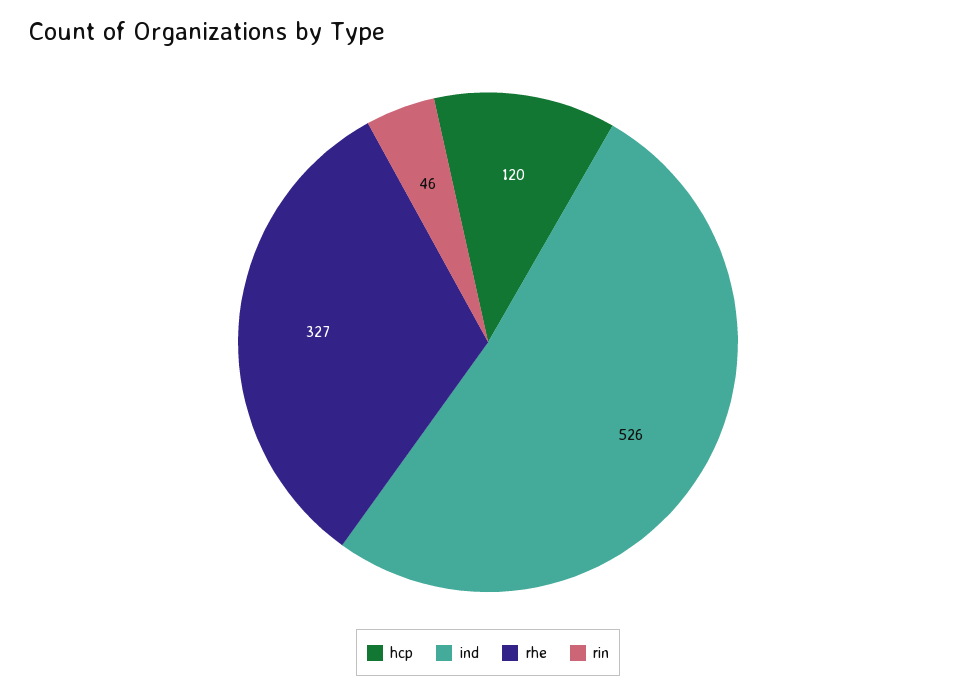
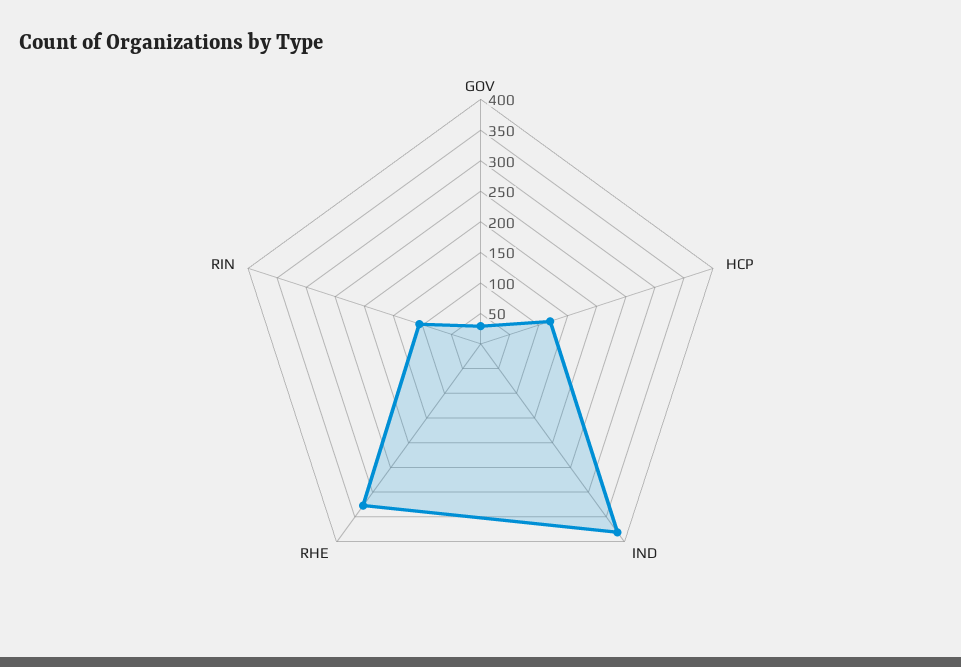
ind: 526 -> 375
rin: 46 -> 100
GOV: none -> 25

